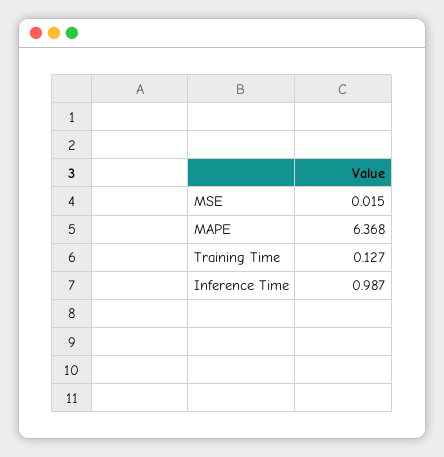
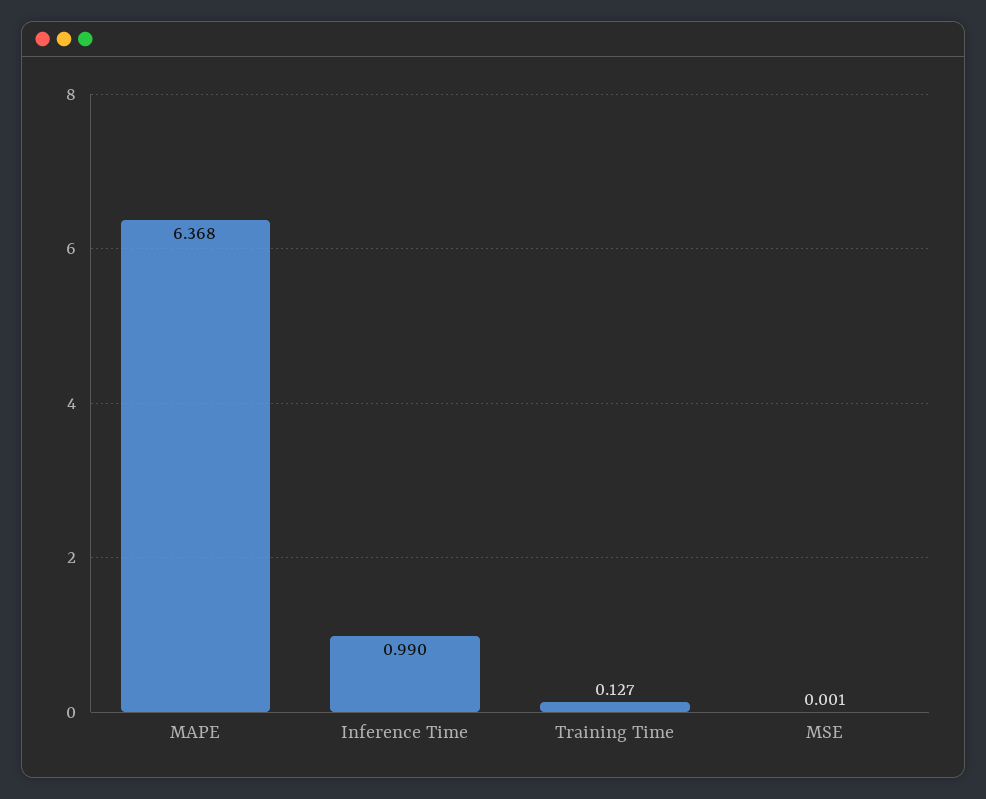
MSE: 0.015 -> 0.001
Inference Time: 0.987 -> 0.99

